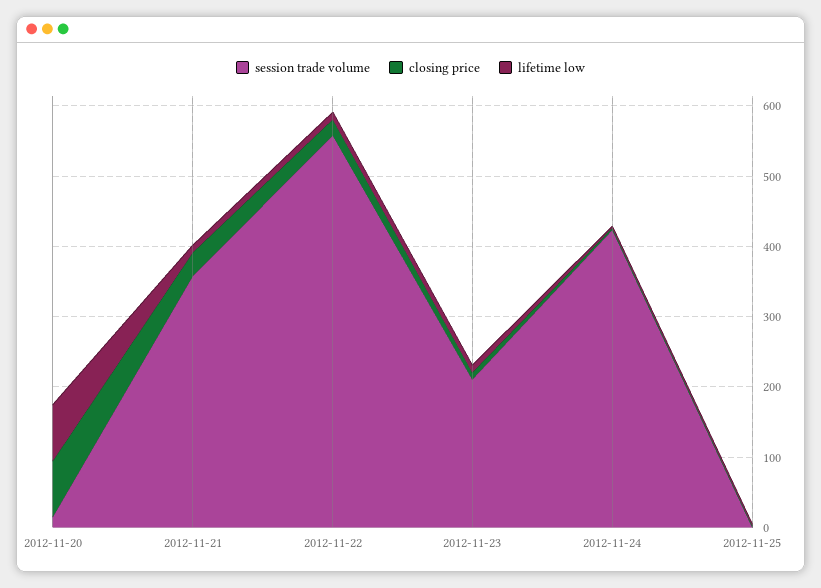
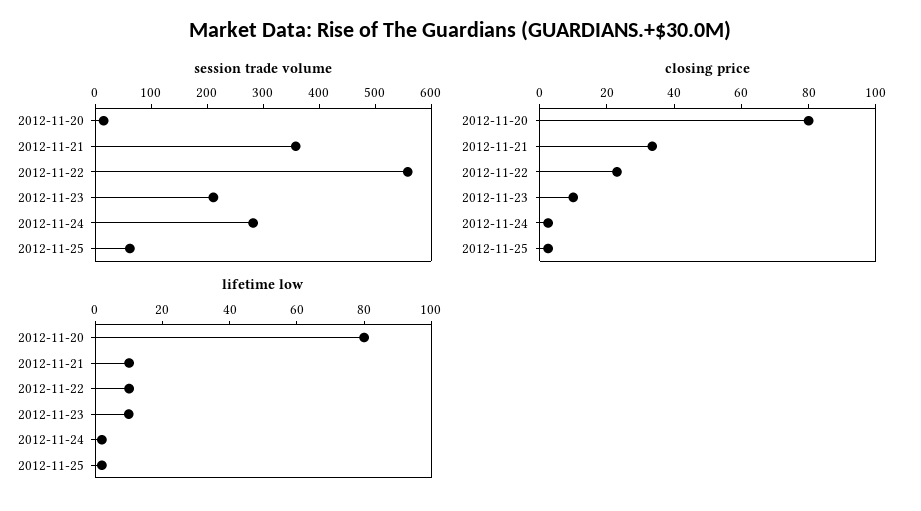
session trade volume, 2012-11-24: 420 -> 280
session trade volume, 2012-11-25: 0 -> 60

